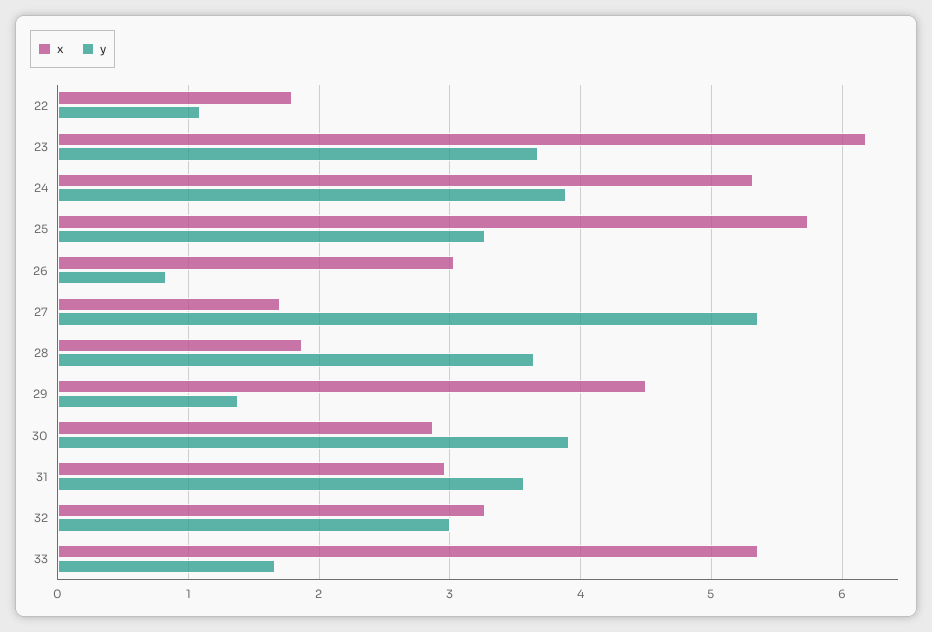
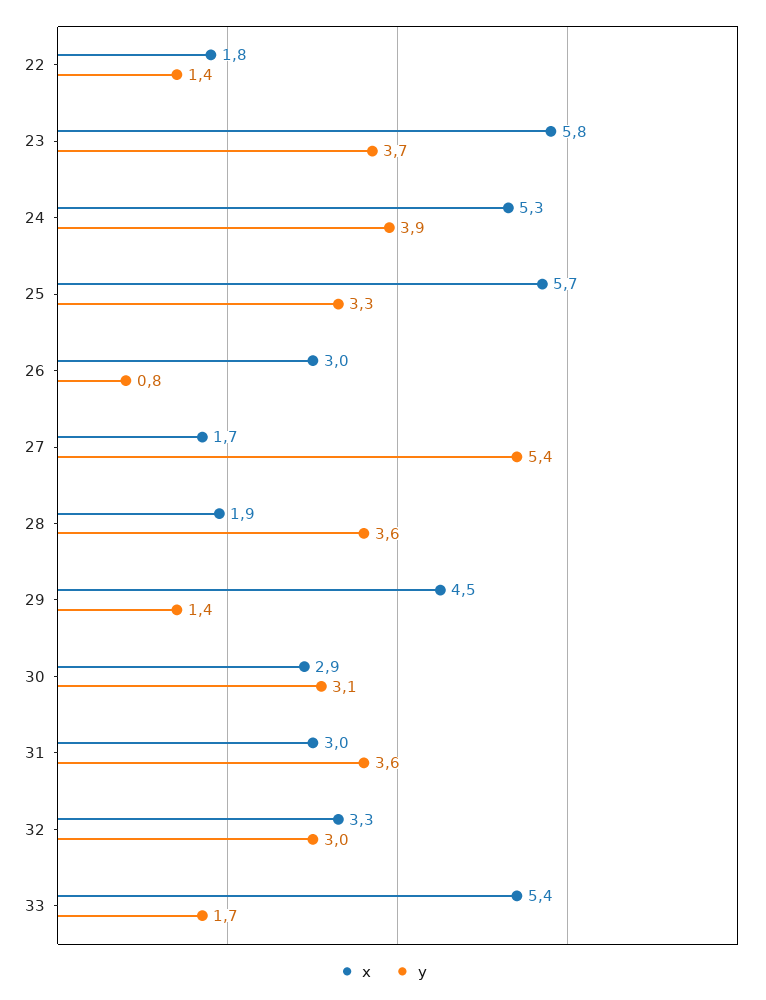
y, 22: 1.1 -> 1.4
x, 23: 6.2 -> 5.8
y, 30: 3.9 -> 3.1

